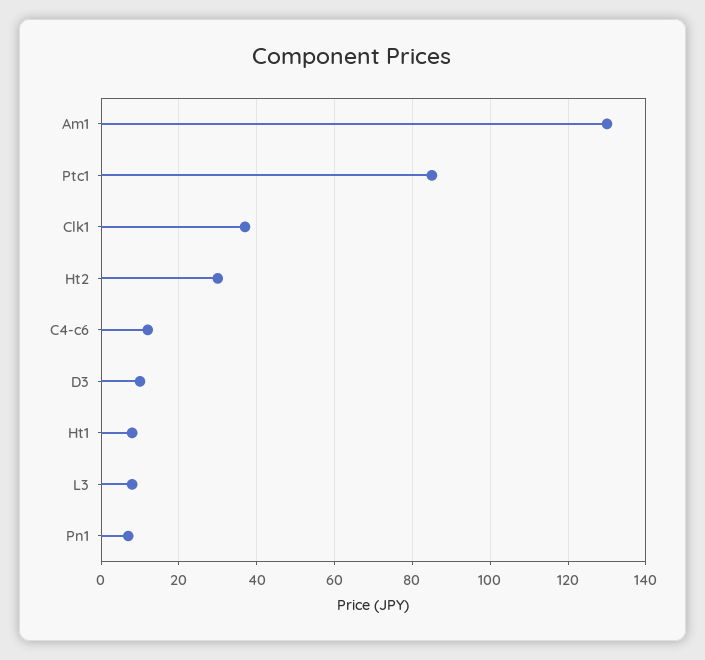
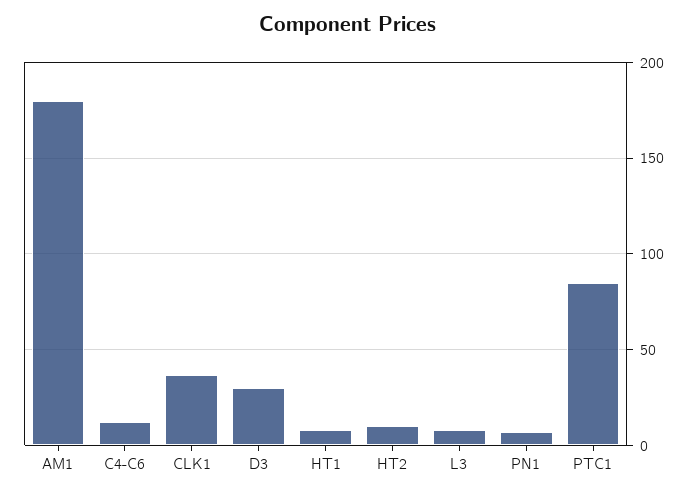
Am1: 130 -> 180
Ht2: 30 -> 10
D3: 10 -> 30

